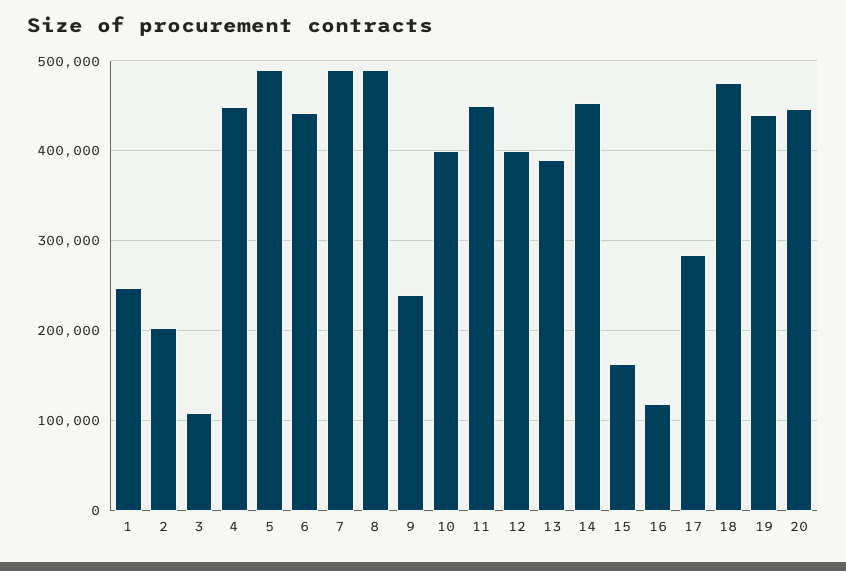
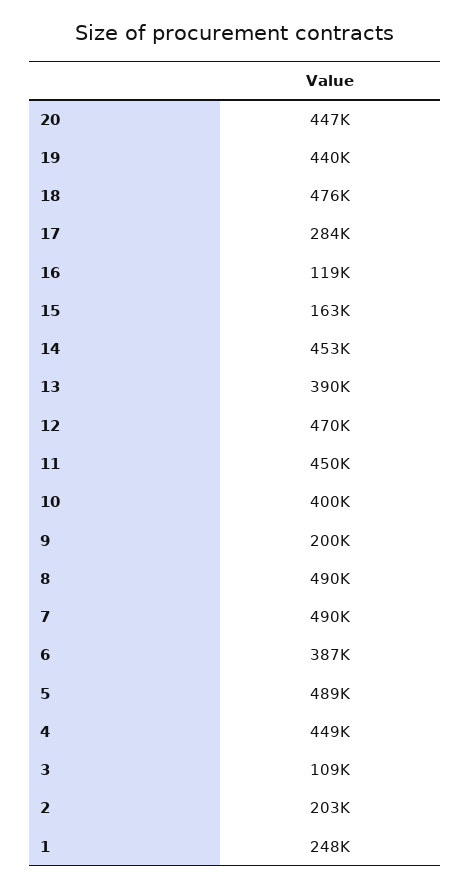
6: 440000 -> 387000
9: 240000 -> 200000
12: 400000 -> 470000

